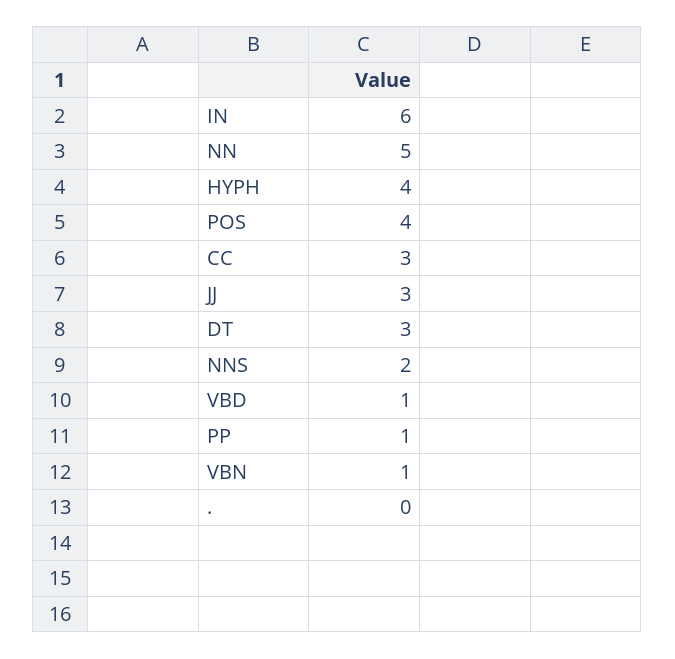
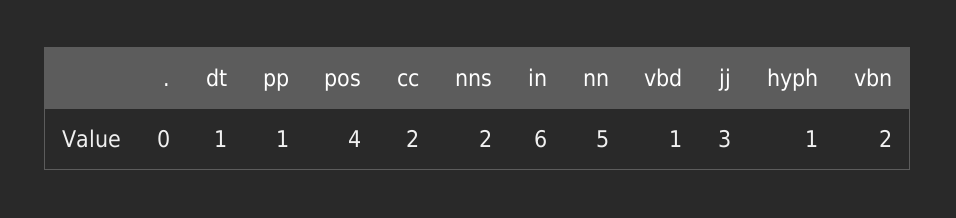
HYPH: 4 -> 1
CC: 3 -> 2
DT: 3 -> 1
VBN: 1 -> 2

